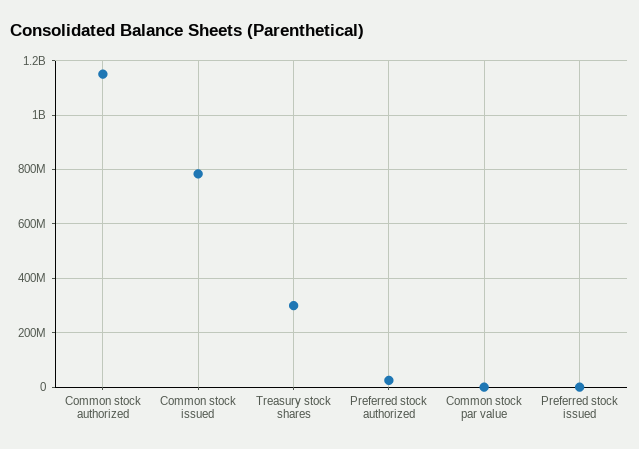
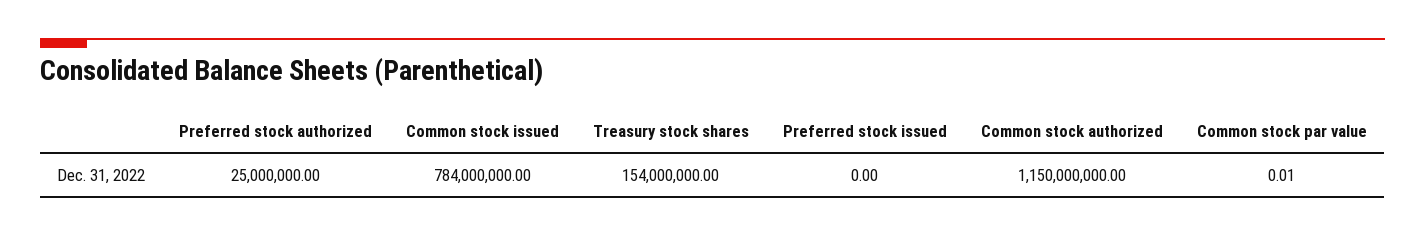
Treasury stock shares: 300000000 -> 154000000

